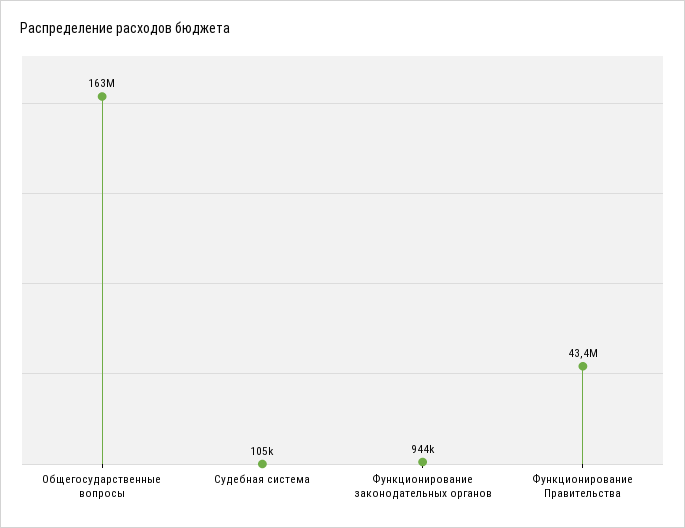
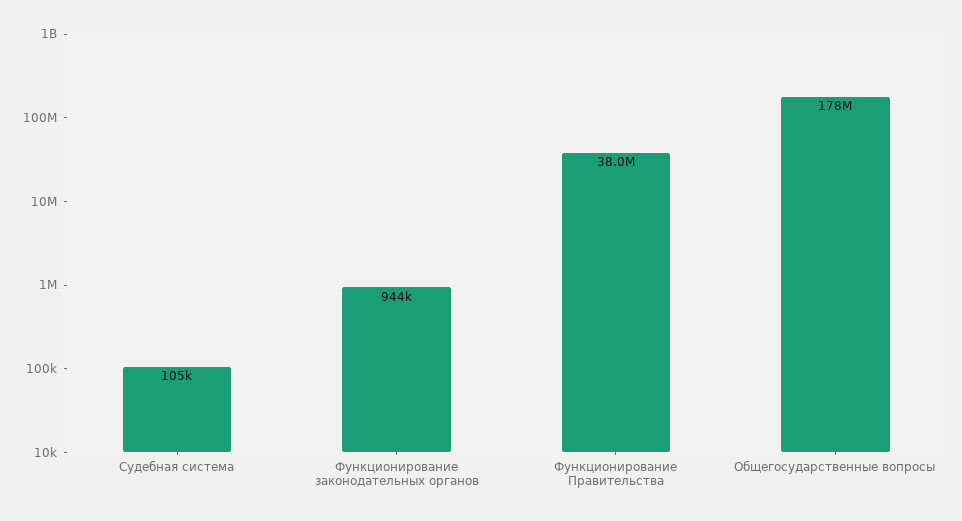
Общегосударственные вопросы: 163000000 -> 178000000
Функционирование Правительства: 43400000 -> 38000000

